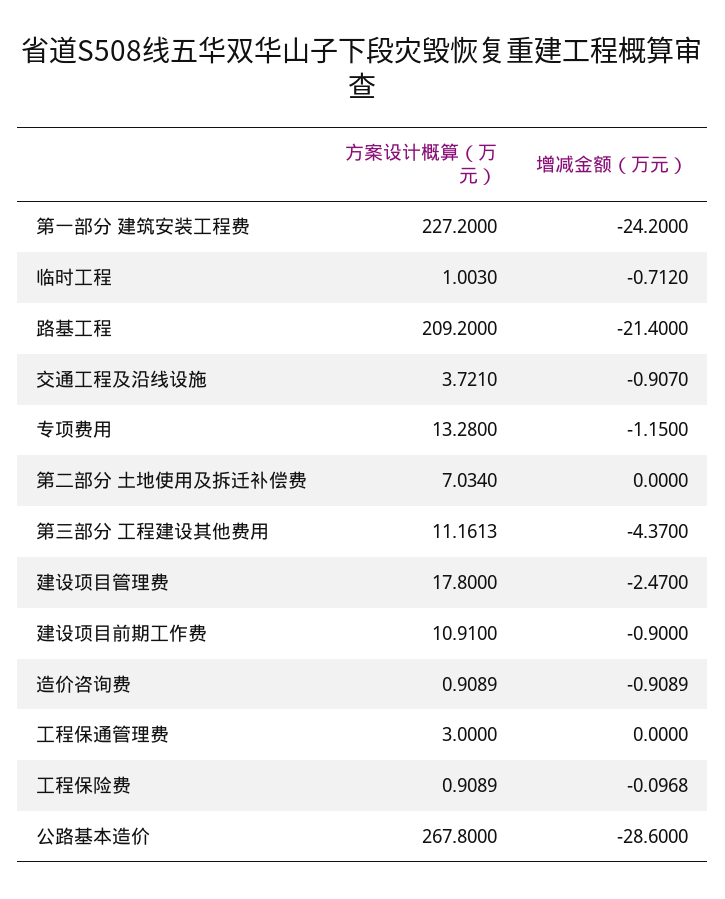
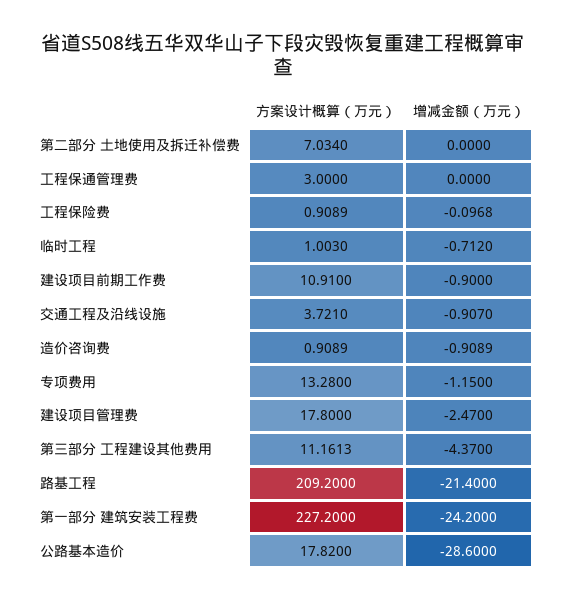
方案设计概算（万元）, 公路基本造价: 267.8 -> 17.82

